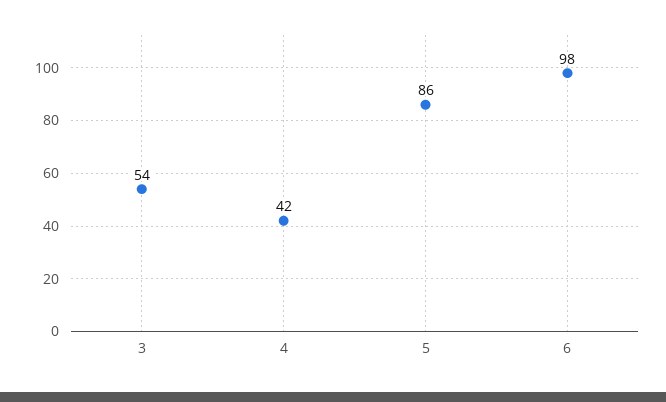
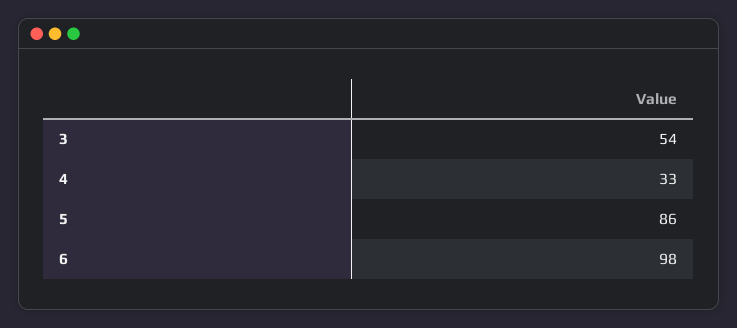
4: 42 -> 33

